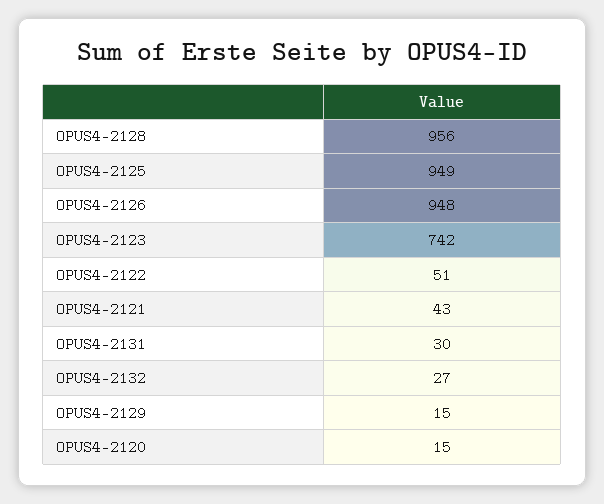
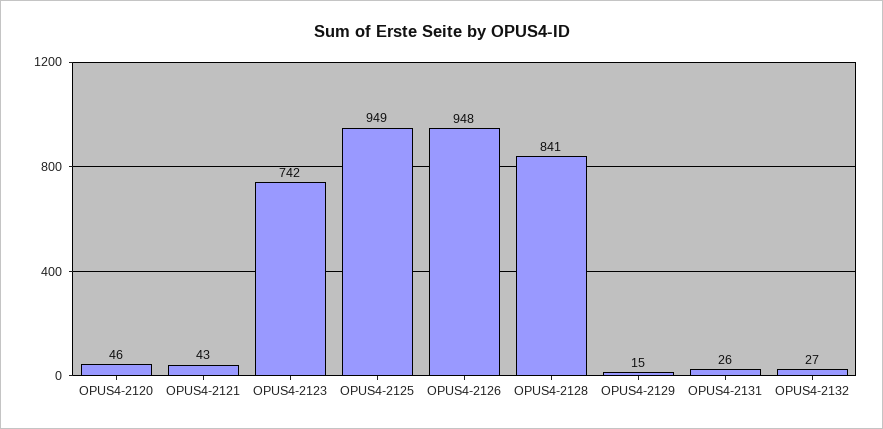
OPUS4-2128: 956 -> 841
OPUS4-2122: 51 -> none
OPUS4-2131: 30 -> 26
OPUS4-2120: 15 -> 46

